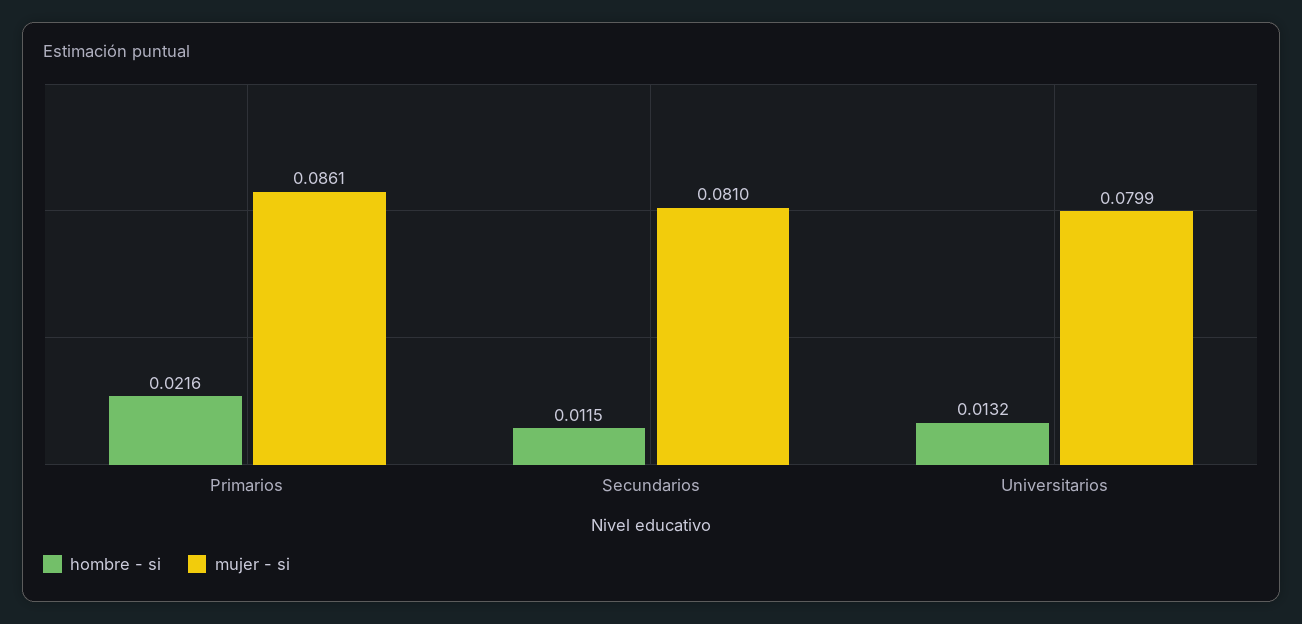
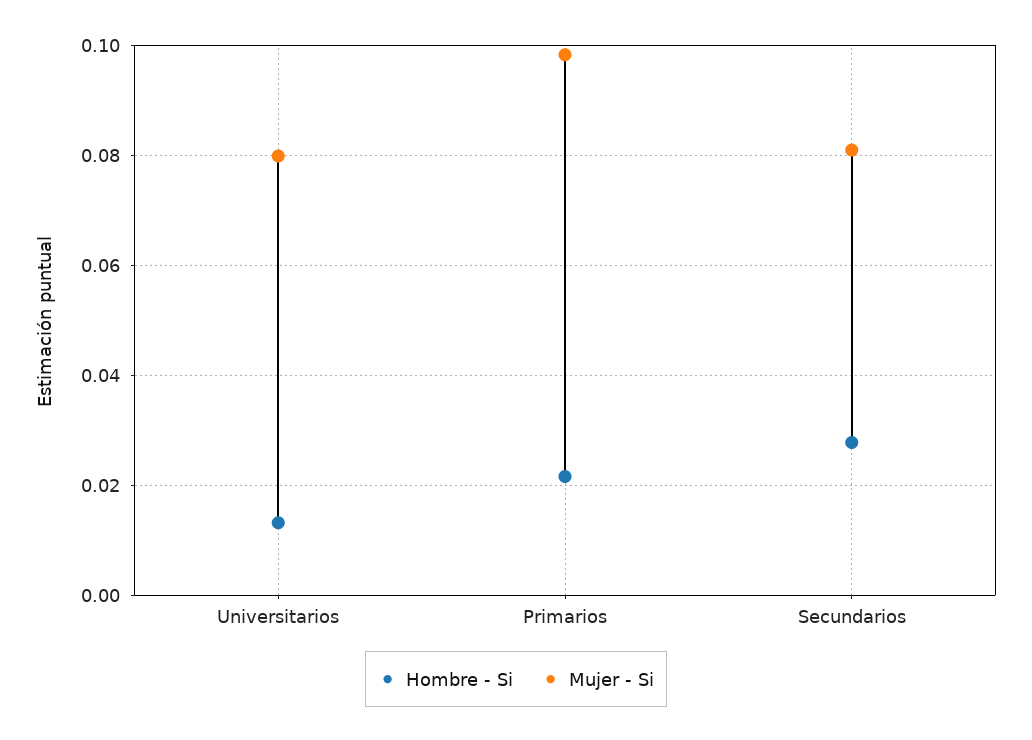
mujer - si, Primarios: 0.0861 -> 0.098
hombre - si, Secundarios: 0.0115 -> 0.028

